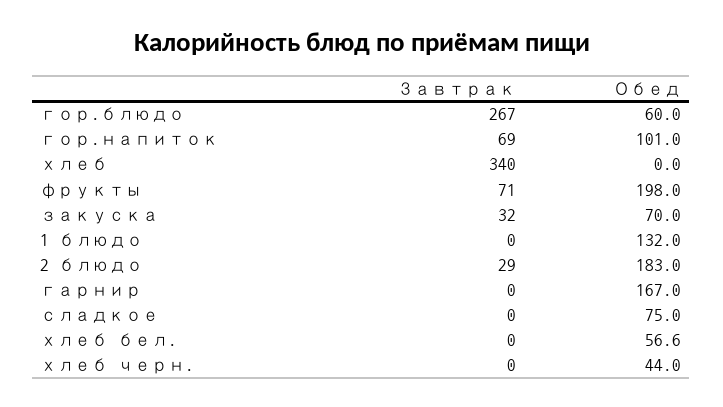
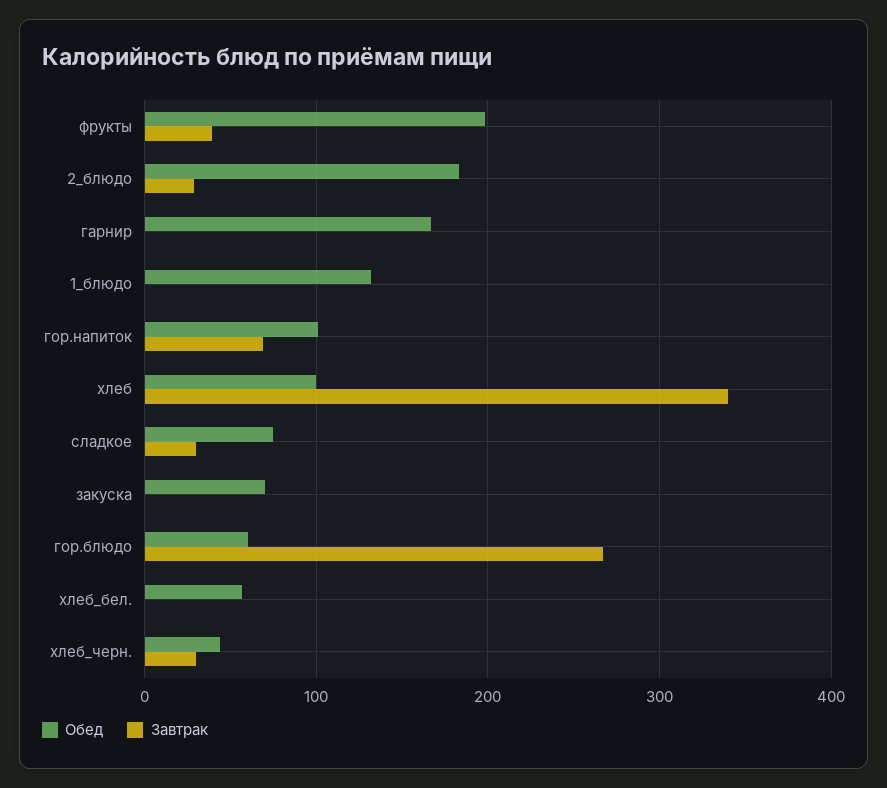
Обед, хлеб: 0 -> 100
Завтрак, фрукты: 71 -> 40
Завтрак, закуска: 32 -> 0
Завтрак, сладкое: 0 -> 30
Завтрак, хлеб черн.: 0 -> 30

